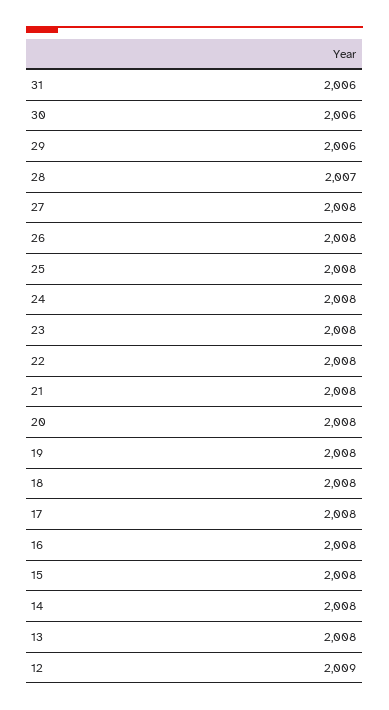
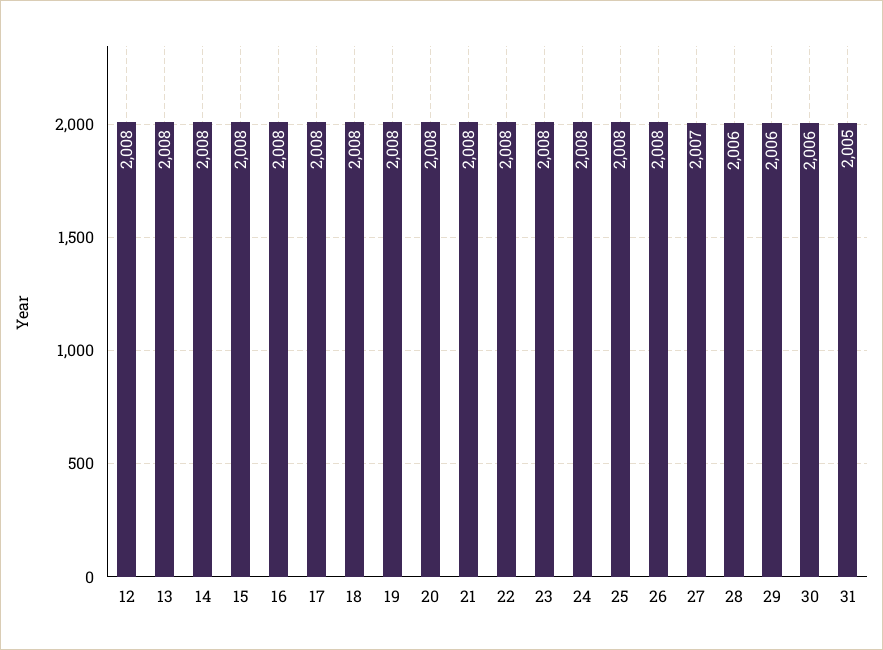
31: 2006 -> 2005
28: 2007 -> 2006
27: 2008 -> 2007
12: 2009 -> 2008

